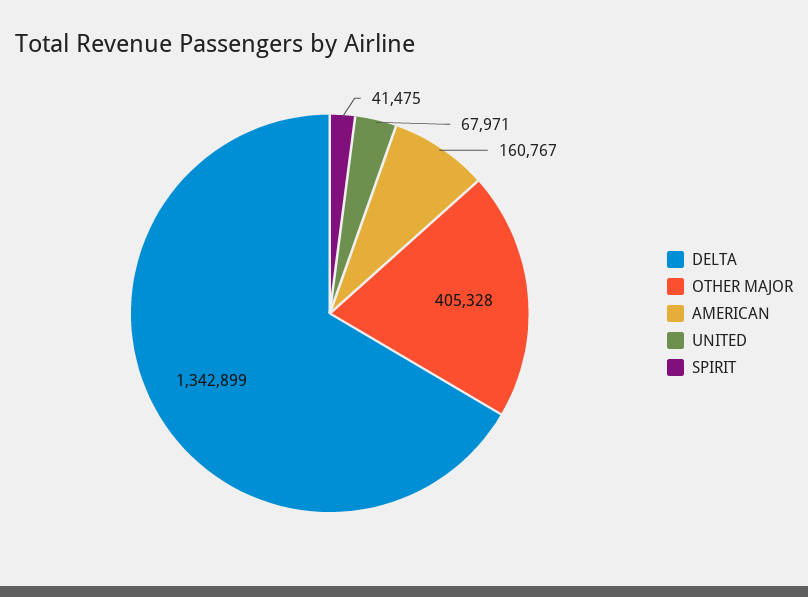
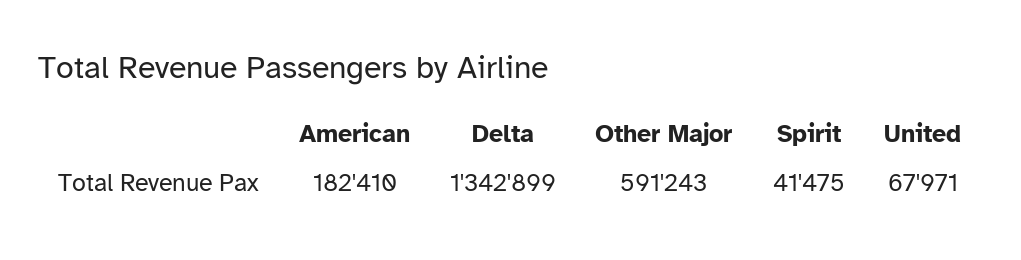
OTHER MAJOR: 405328 -> 591243
AMERICAN: 160767 -> 182410

